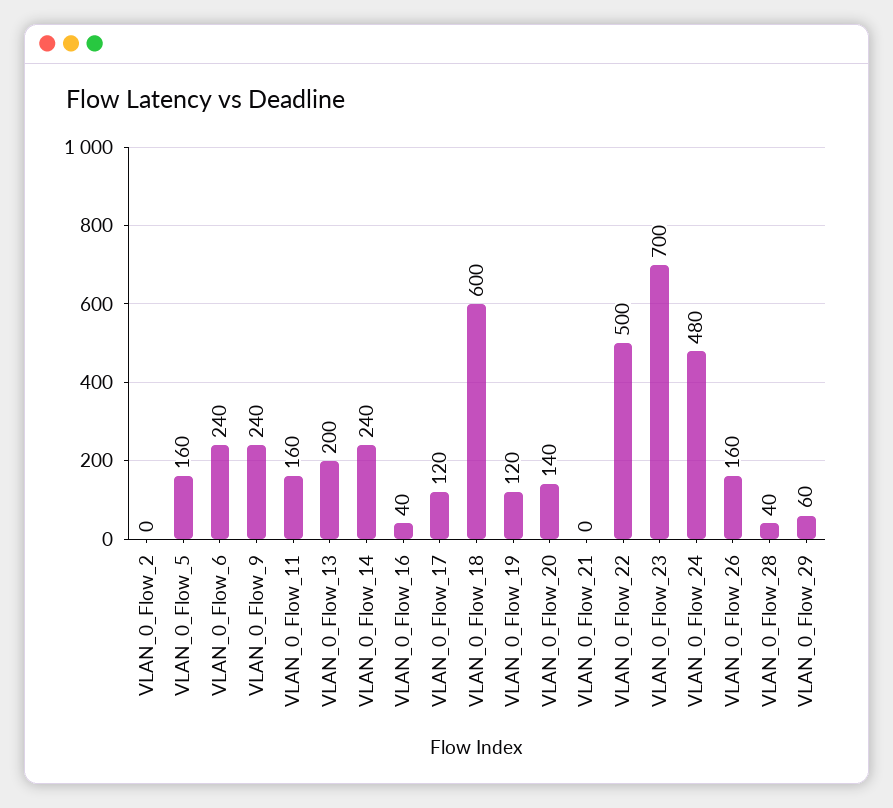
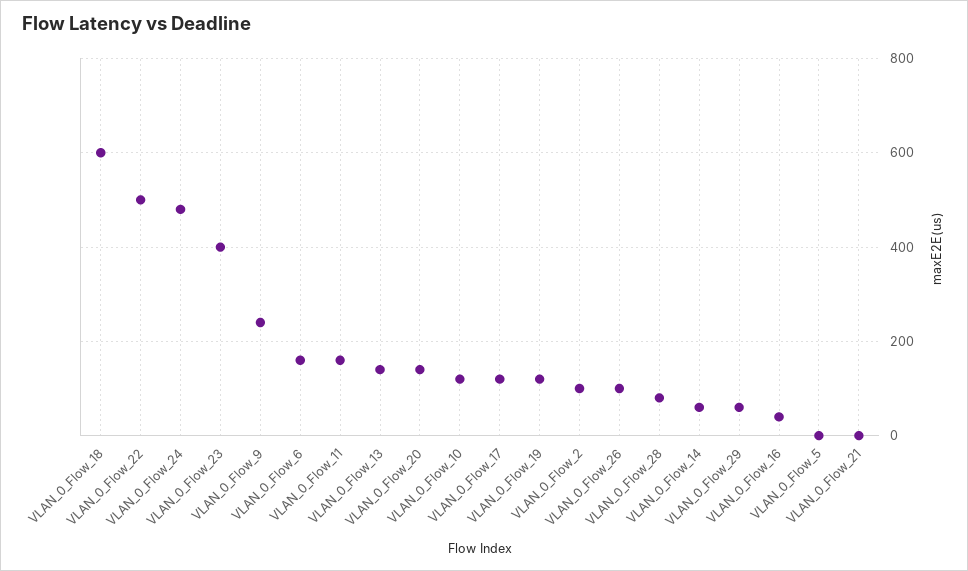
VLAN_0_Flow_2: 0 -> 100
VLAN_0_Flow_5: 160 -> 0
VLAN_0_Flow_6: 240 -> 160
VLAN_0_Flow_13: 200 -> 140
VLAN_0_Flow_14: 240 -> 60
VLAN_0_Flow_23: 700 -> 400
VLAN_0_Flow_26: 160 -> 100
VLAN_0_Flow_28: 40 -> 80
VLAN_0_Flow_10: none -> 120

